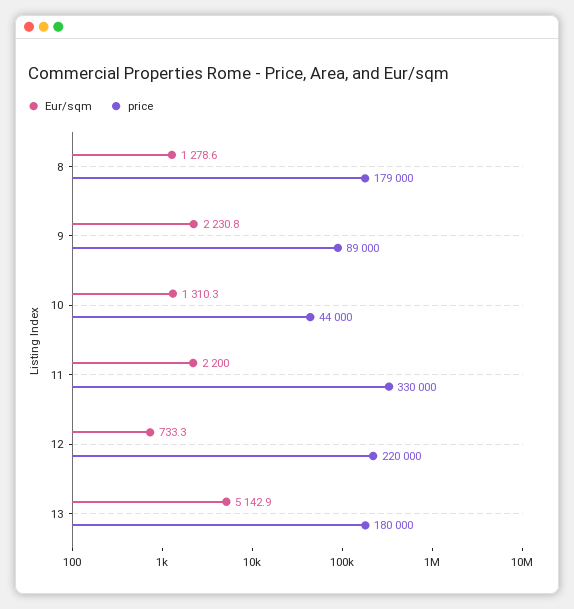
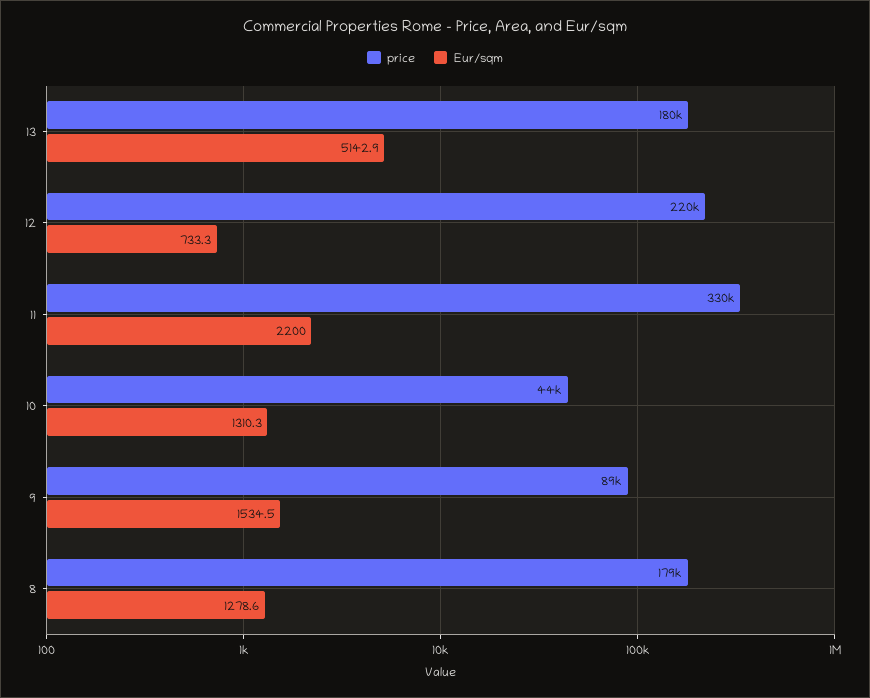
Eur/sqm, 9: 2230.8 -> 1534.5

